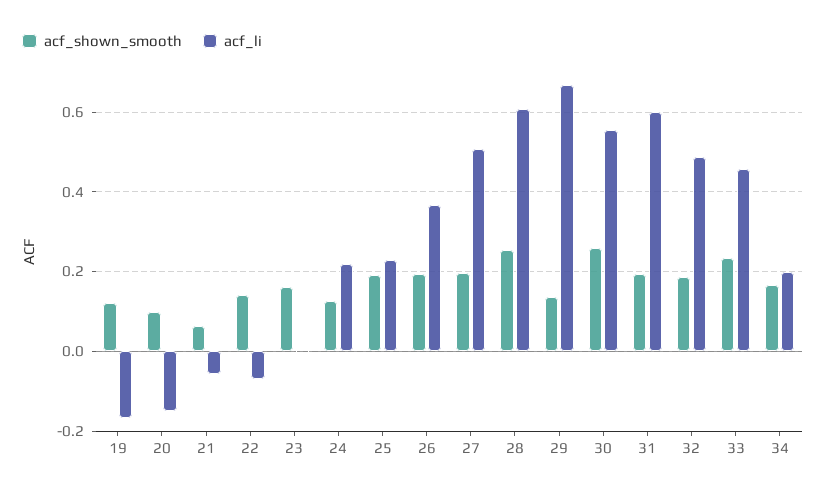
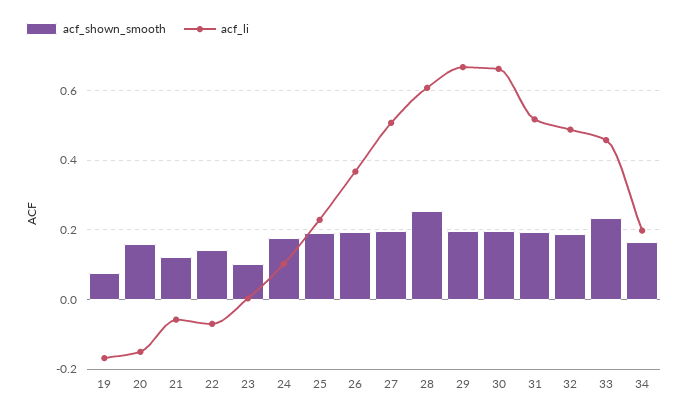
acf_shown_smooth, 19: 0.12 -> 0.08
acf_shown_smooth, 20: 0.1 -> 0.16
acf_shown_smooth, 21: 0.06 -> 0.12
acf_shown_smooth, 23: 0.16 -> 0.1
acf_shown_smooth, 24: 0.12 -> 0.18
acf_li, 24: 0.22 -> 0.1
acf_shown_smooth, 29: 0.14 -> 0.2
acf_shown_smooth, 30: 0.26 -> 0.2
acf_li, 30: 0.56 -> 0.66
acf_li, 31: 0.6 -> 0.52

